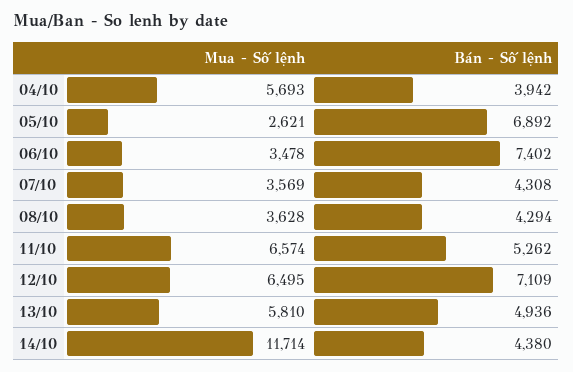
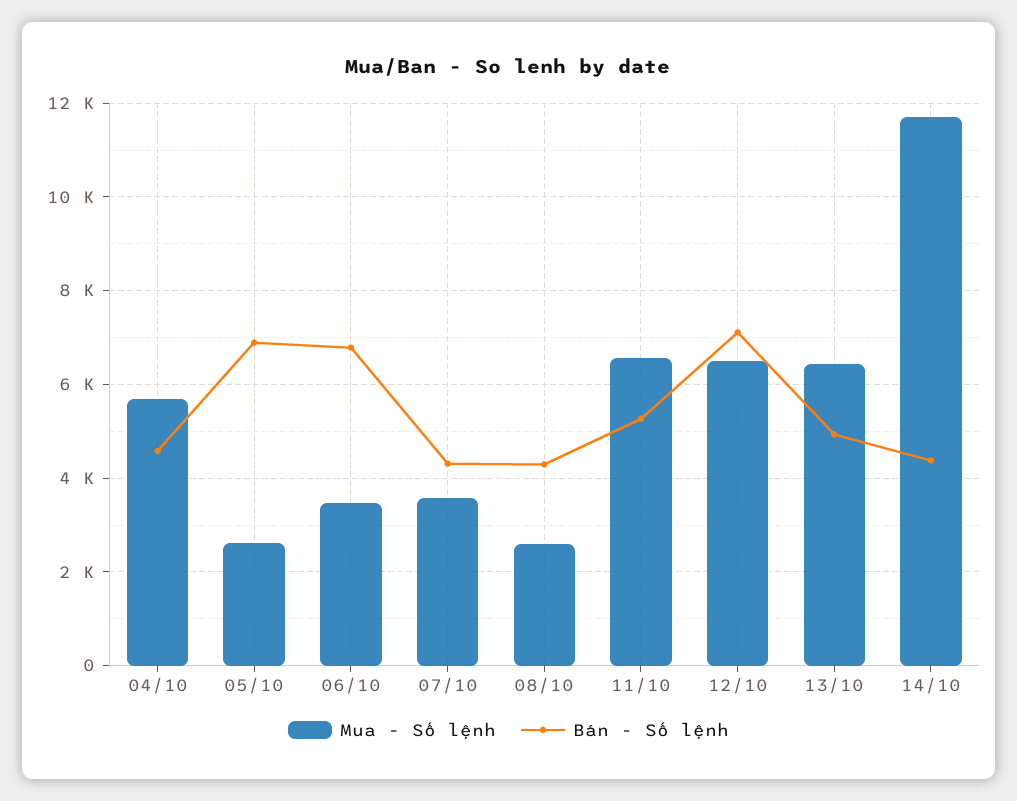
Bán - Số lệnh, 04/10: 3942 -> 4600
Bán - Số lệnh, 06/10: 7402 -> 6800
Mua - Số lệnh, 08/10: 3628 -> 2600
Mua - Số lệnh, 13/10: 5810 -> 6400

